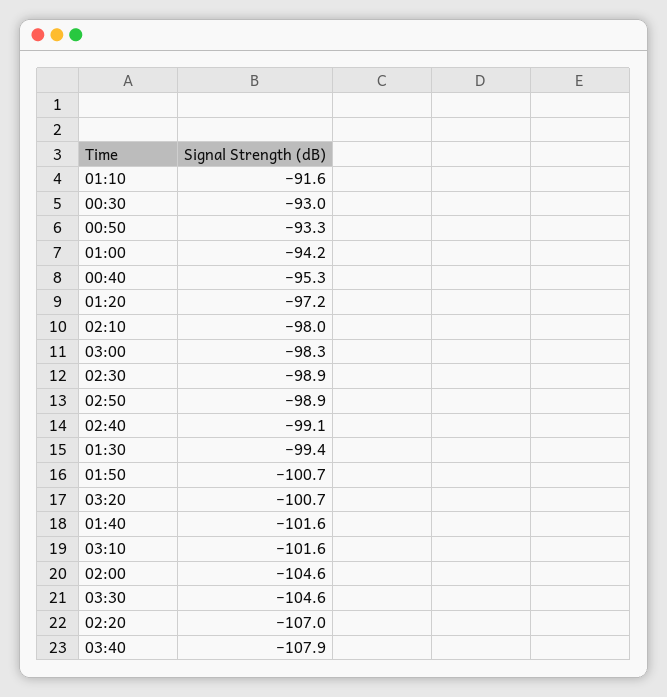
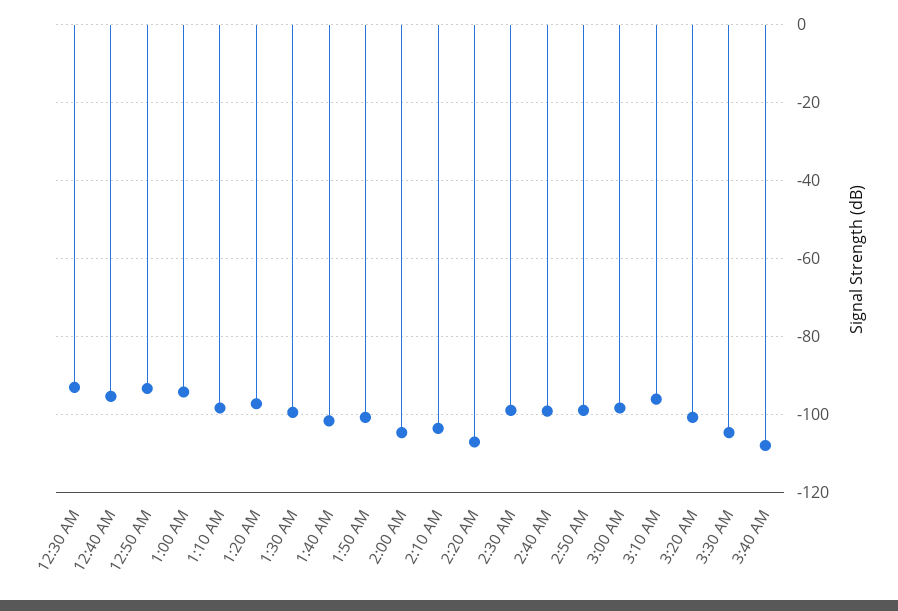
01:10: -91.6 -> -98
02:10: -98 -> -104
03:10: -101.6 -> -96

